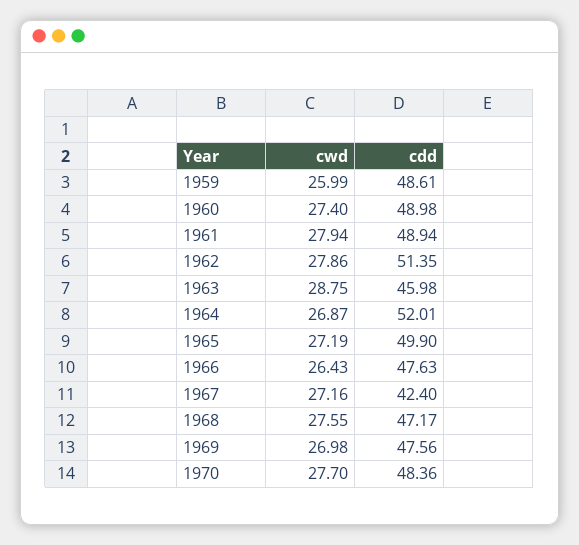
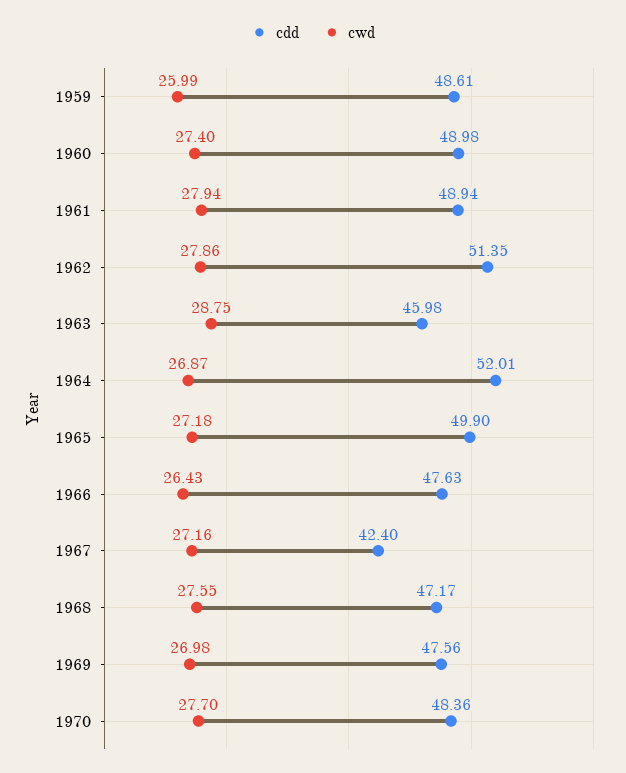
cwd, 1965: 27.19 -> 27.18

